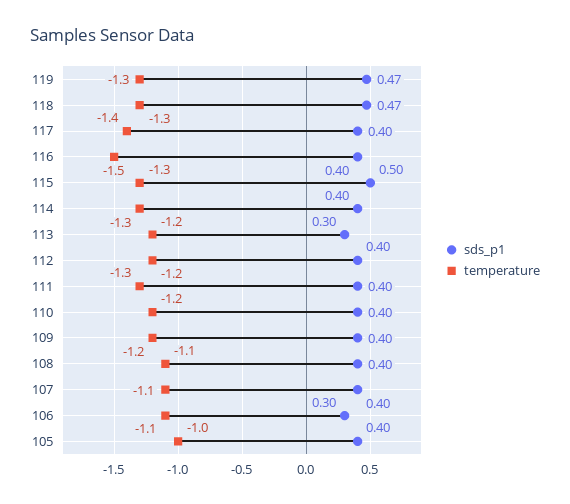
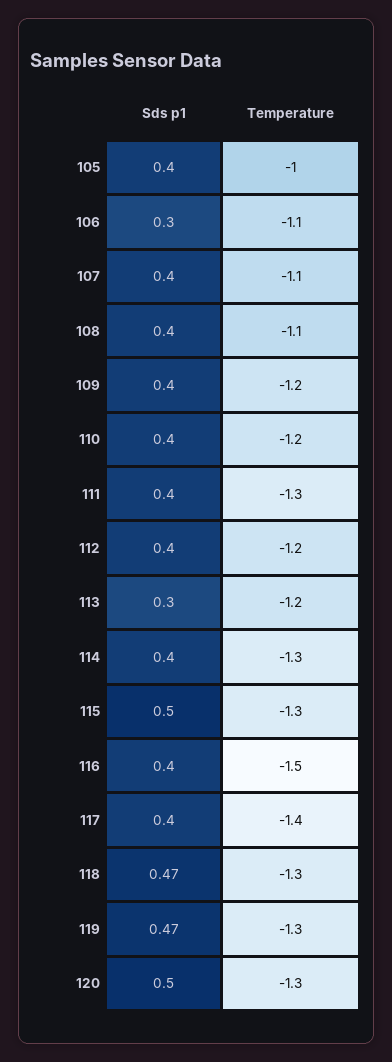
sds_p1, 120: none -> 0.5
temperature, 120: none -> -1.3

